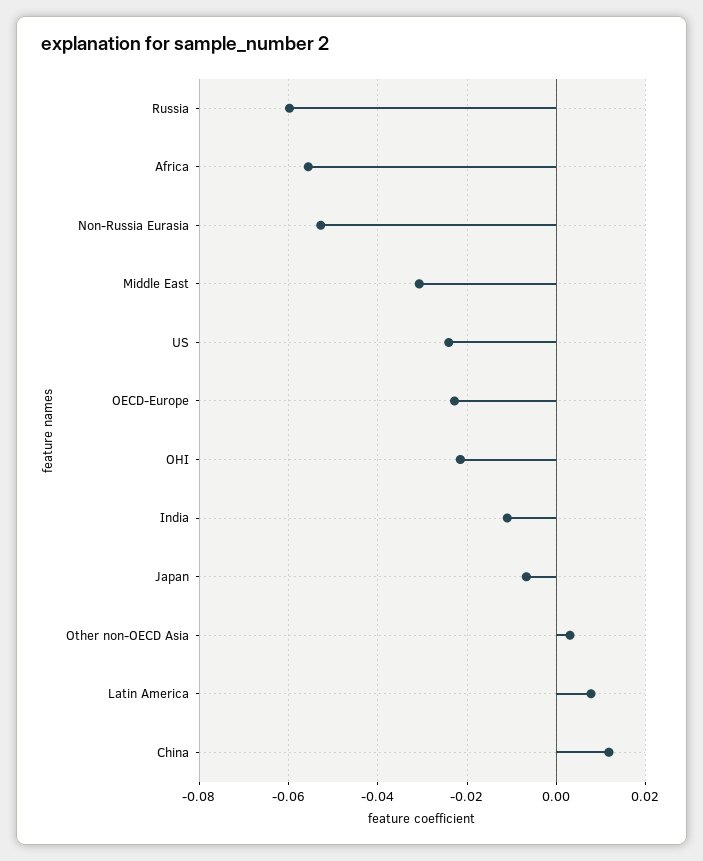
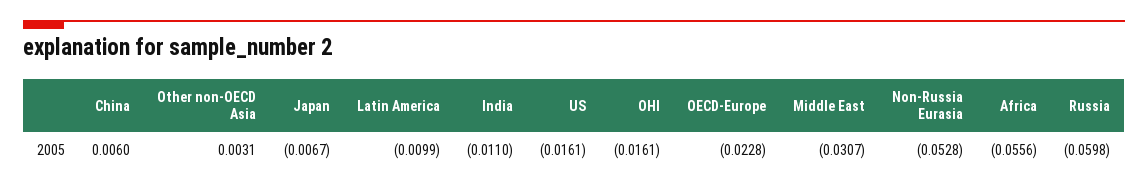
US: -0.024 -> -0.0161
OHI: -0.022 -> -0.0161
Latin America: 0.008 -> -0.0099
China: 0.012 -> 0.006

